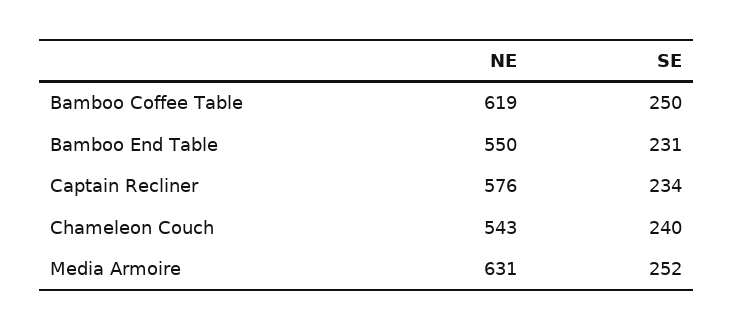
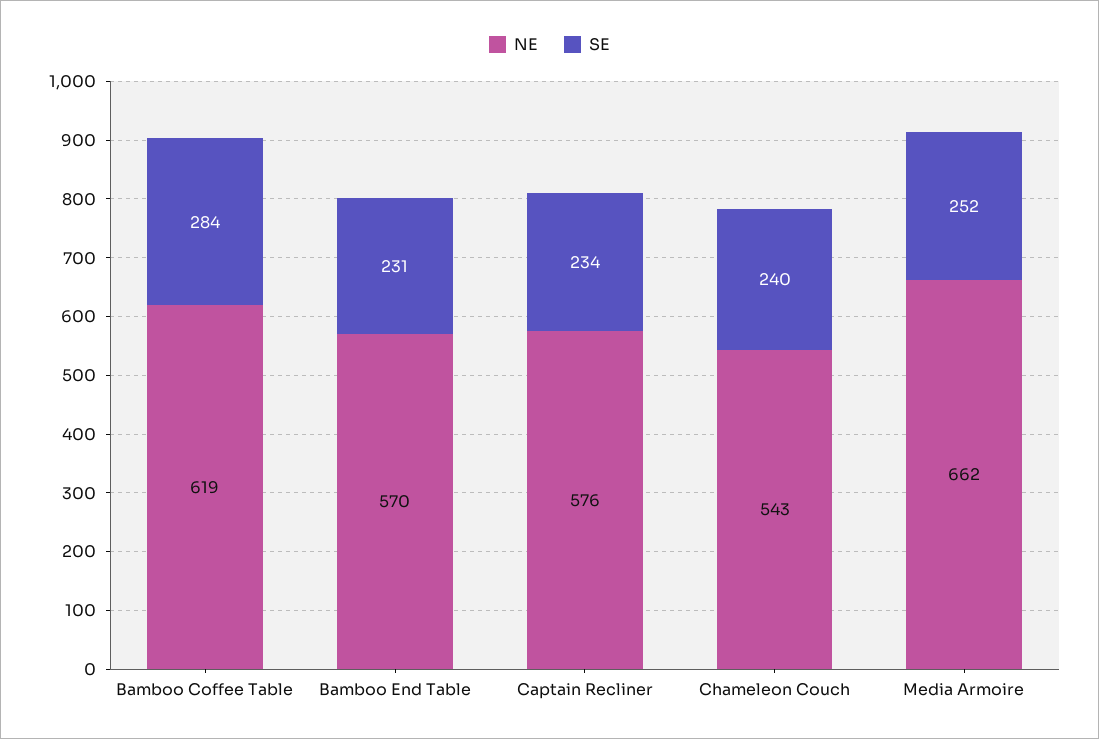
SE, Bamboo Coffee Table: 250 -> 284
NE, Bamboo End Table: 550 -> 570
NE, Media Armoire: 631 -> 662

